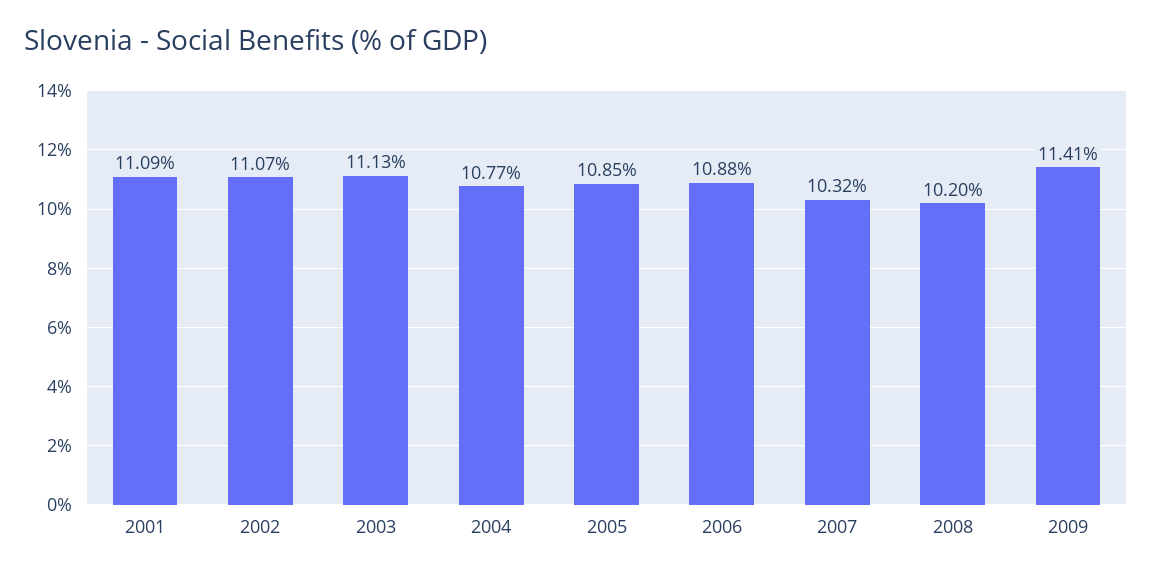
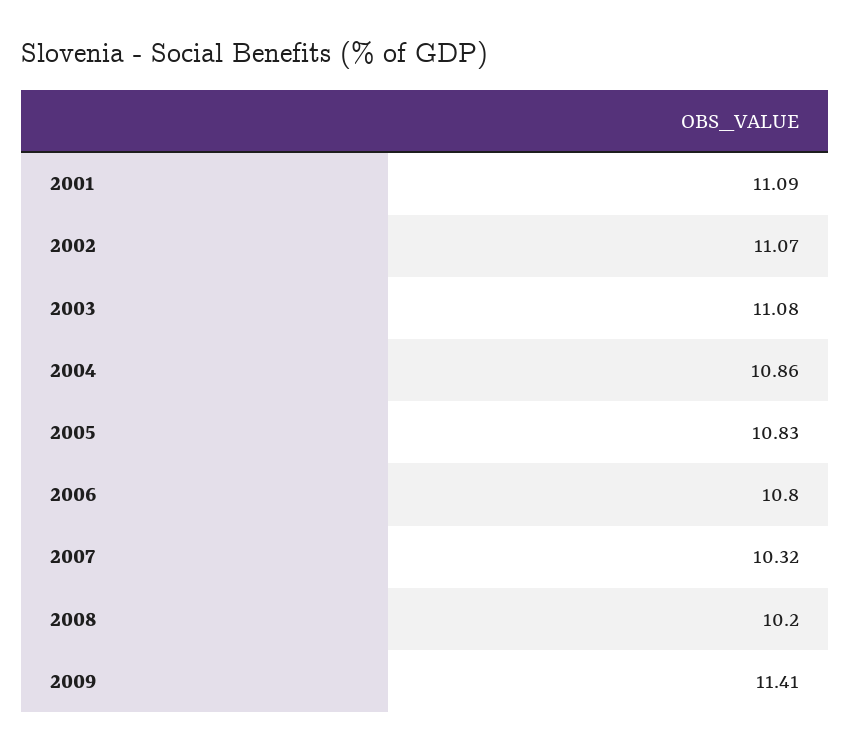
2003: 11.13 -> 11.08
2004: 10.77 -> 10.86
2005: 10.85 -> 10.83
2006: 10.88 -> 10.8

